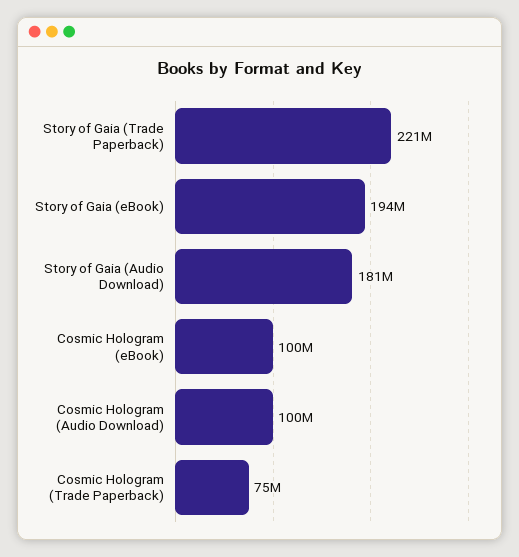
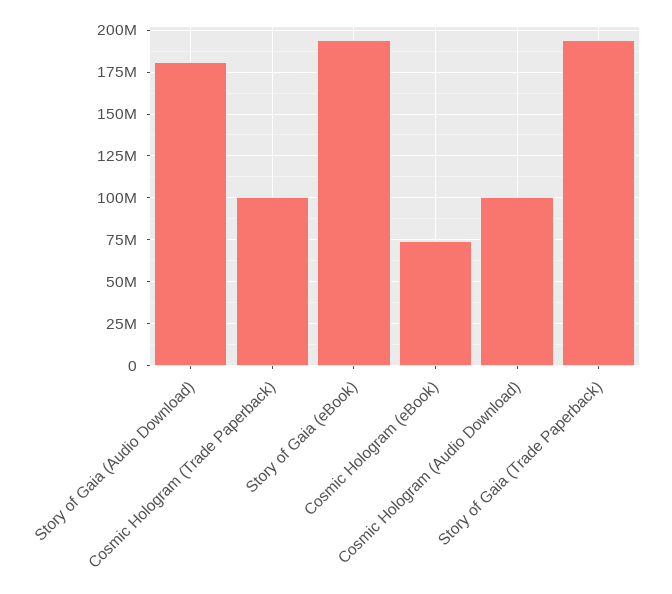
Story of Gaia (Trade Paperback): 221000000 -> 195000000
Cosmic Hologram (eBook): 100000000 -> 75000000
Cosmic Hologram (Trade Paperback): 75000000 -> 100000000

